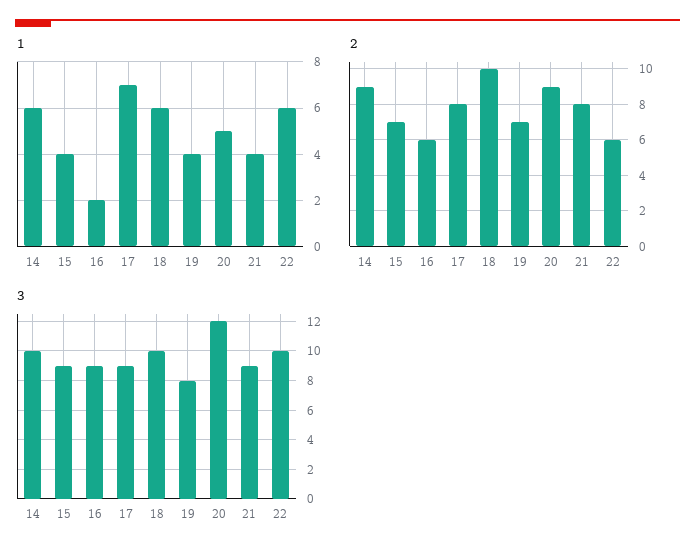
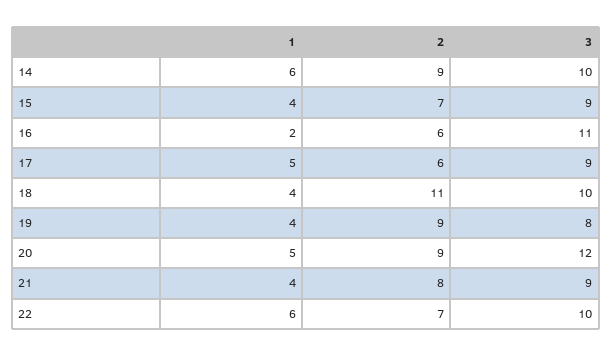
1, 17: 7 -> 5
1, 18: 6 -> 4
2, 17: 8 -> 6
2, 18: 10 -> 11
2, 19: 7 -> 9
2, 22: 6 -> 7
3, 16: 9 -> 11

